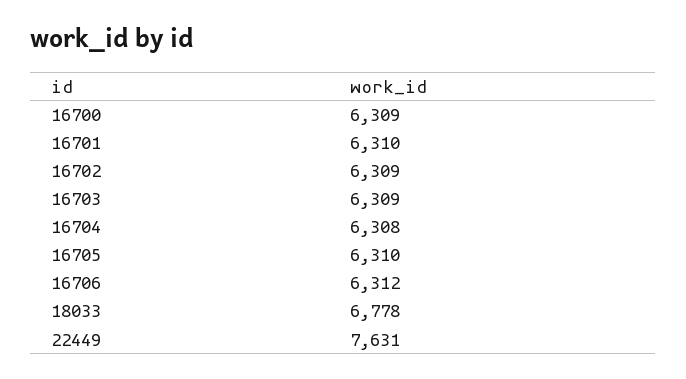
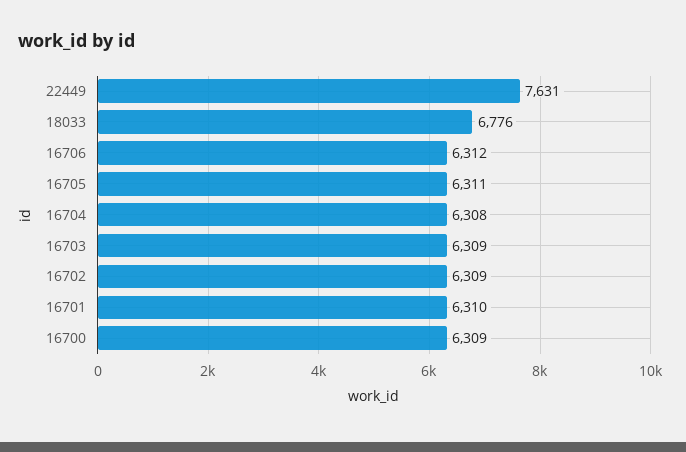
16705: 6310 -> 6311
18033: 6778 -> 6776

